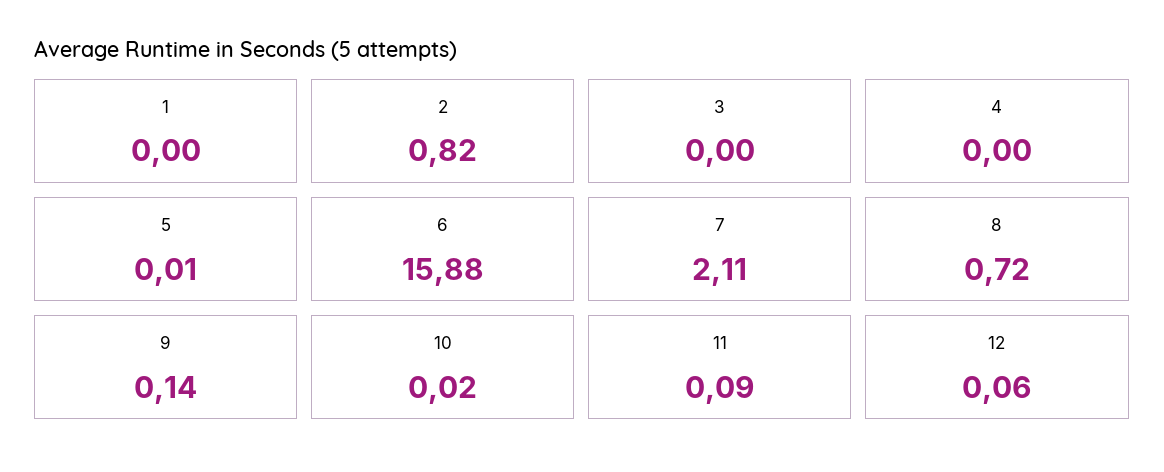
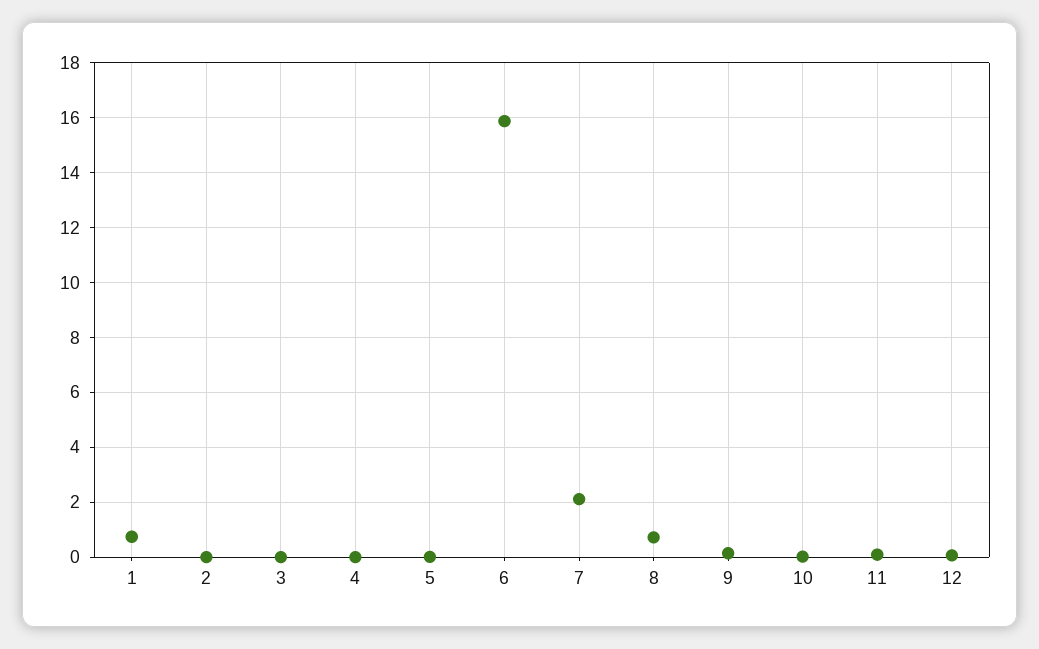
1: 0 -> 0.75
2: 0.82 -> 0

